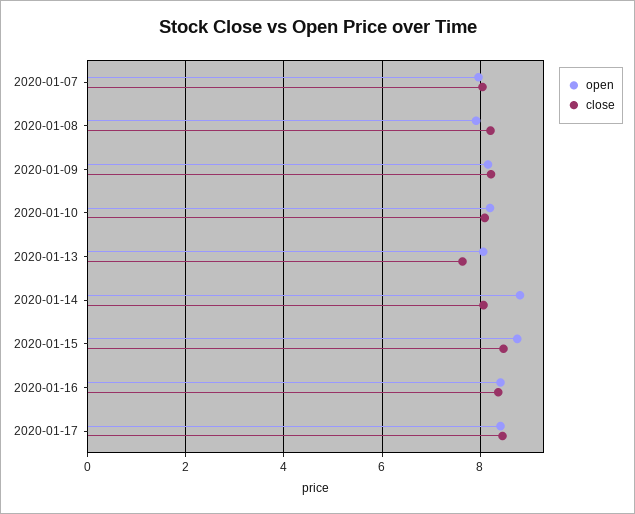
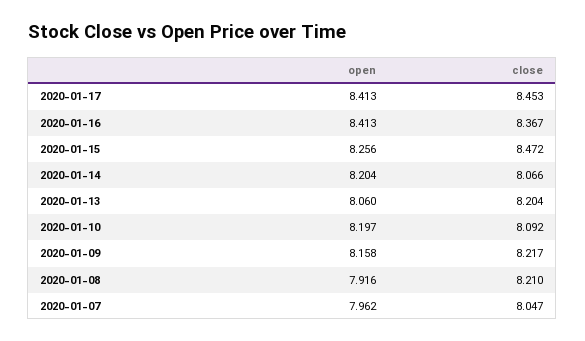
close, 2020-01-13: 7.6 -> 8.204
open, 2020-01-14: 8.8 -> 8.204
open, 2020-01-15: 8.8 -> 8.256

